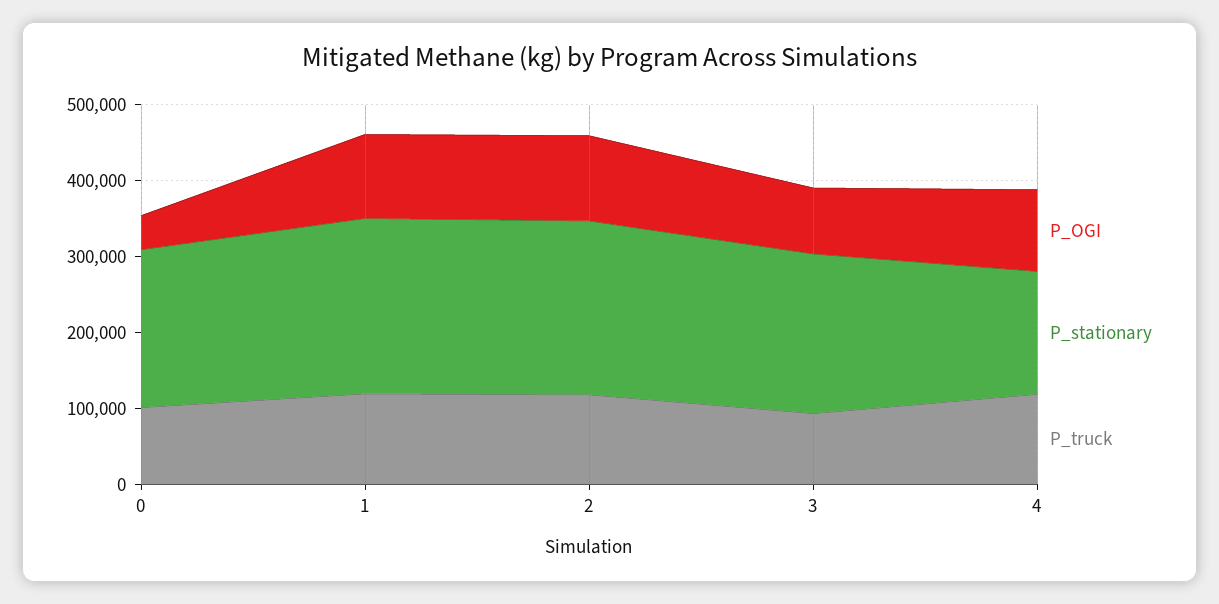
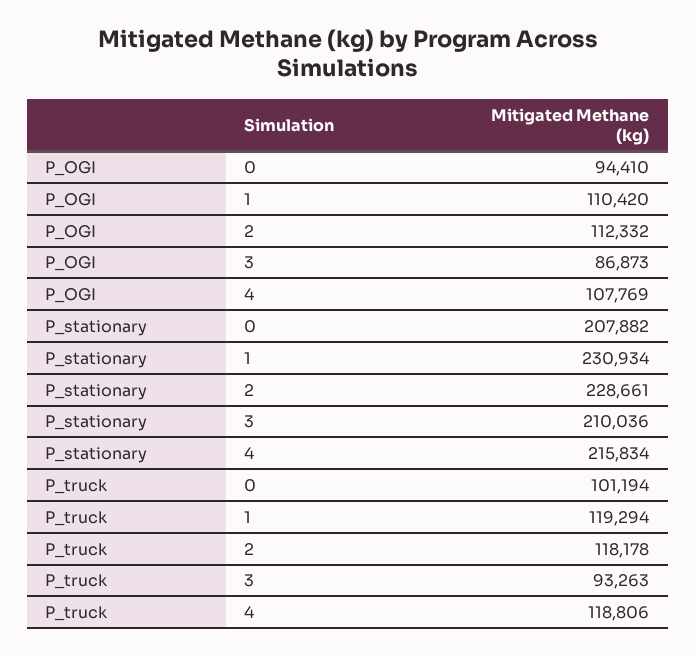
P_OGI, 0: 40000 -> 94410
P_stationary, 4: 160000 -> 215834

